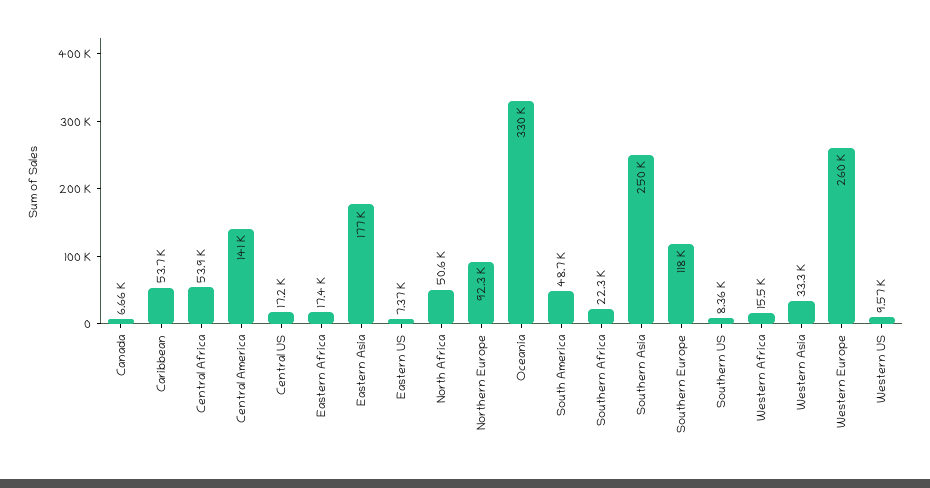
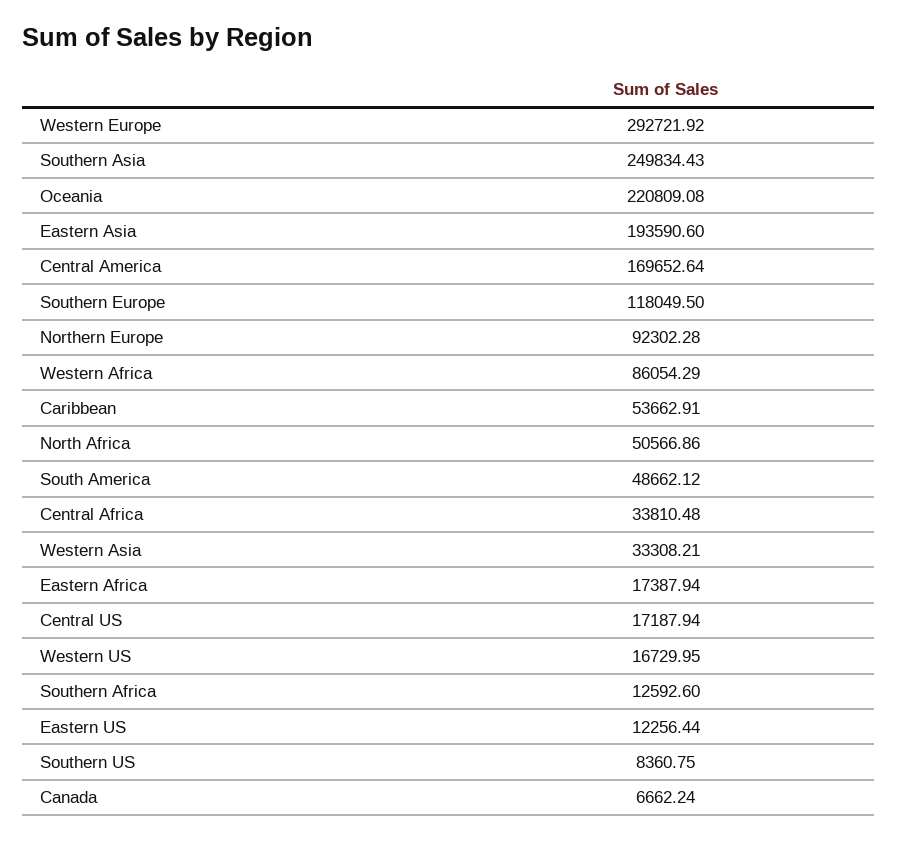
Central Africa: 53900 -> 33810.48
Central America: 141000 -> 169652.64
Eastern Asia: 177000 -> 193590.6
Eastern US: 7370 -> 12256.44
Oceania: 330000 -> 220809.08
Southern Africa: 22300 -> 12592.6
Western Africa: 15500 -> 86054.29
Western Europe: 260000 -> 292721.92
Western US: 9570 -> 16729.95

